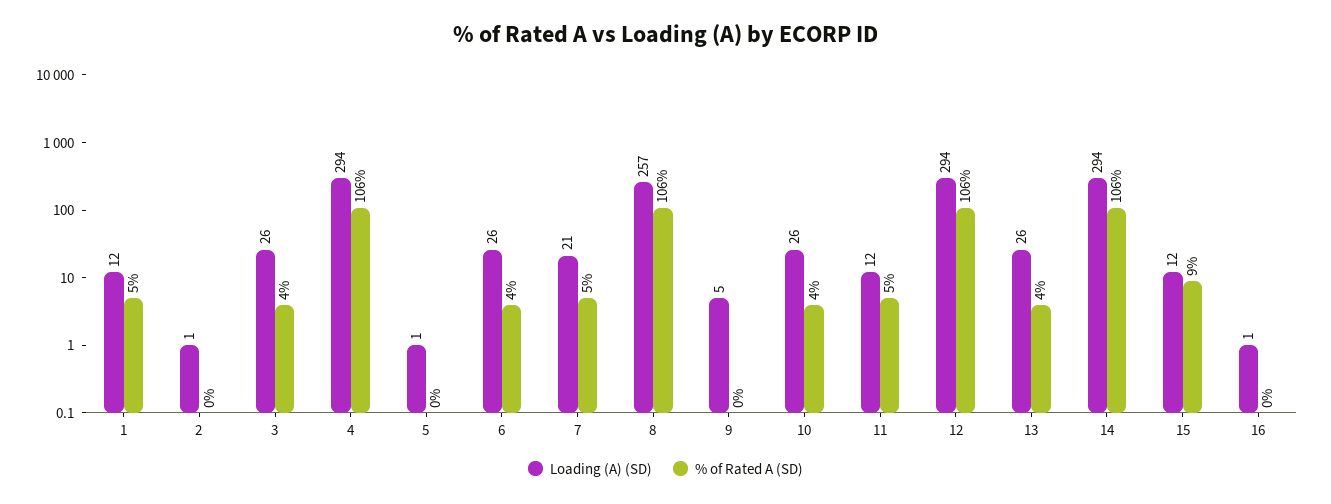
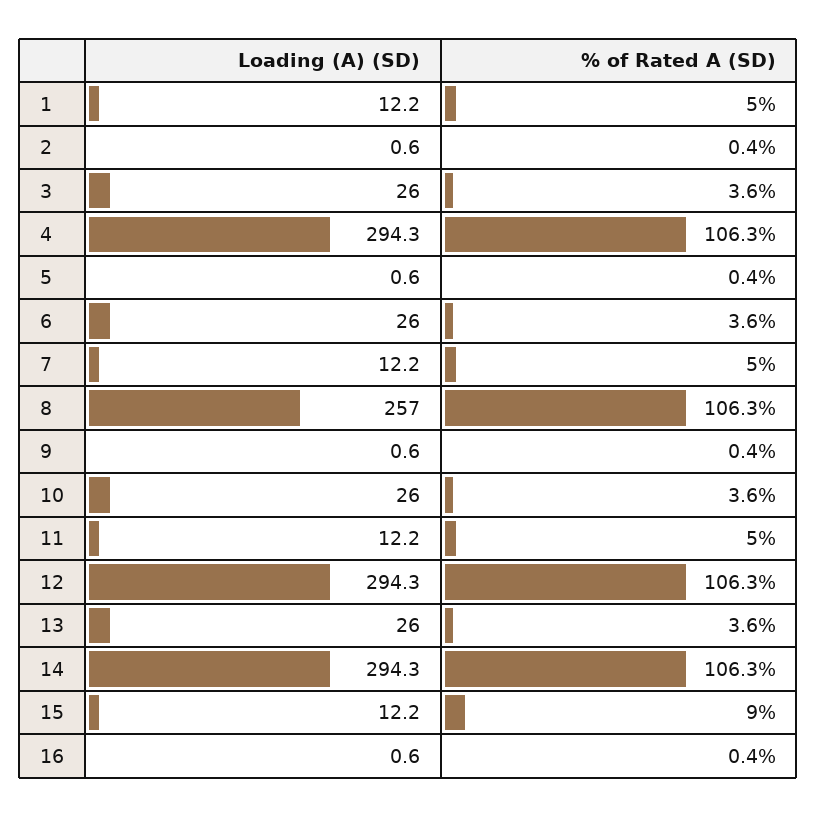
Loading (A) (SD), 7: 21 -> 12.2
Loading (A) (SD), 9: 5 -> 0.6

